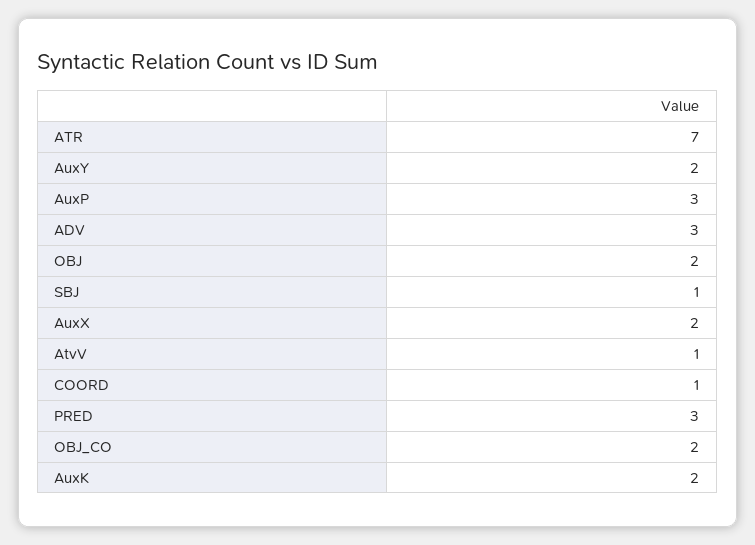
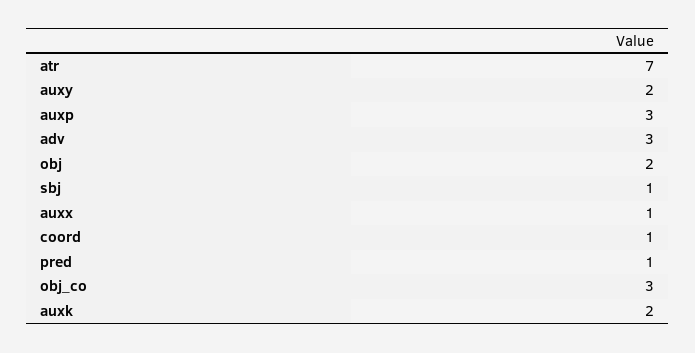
AuxX: 2 -> 1
AtvV: 1 -> none
PRED: 3 -> 1
OBJ_CO: 2 -> 3

